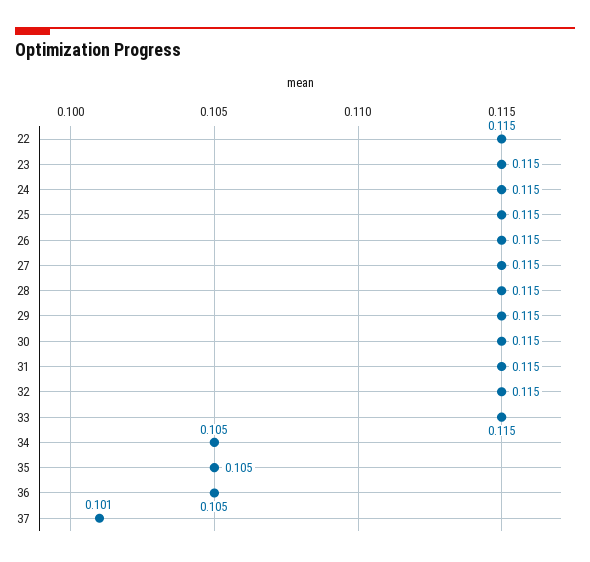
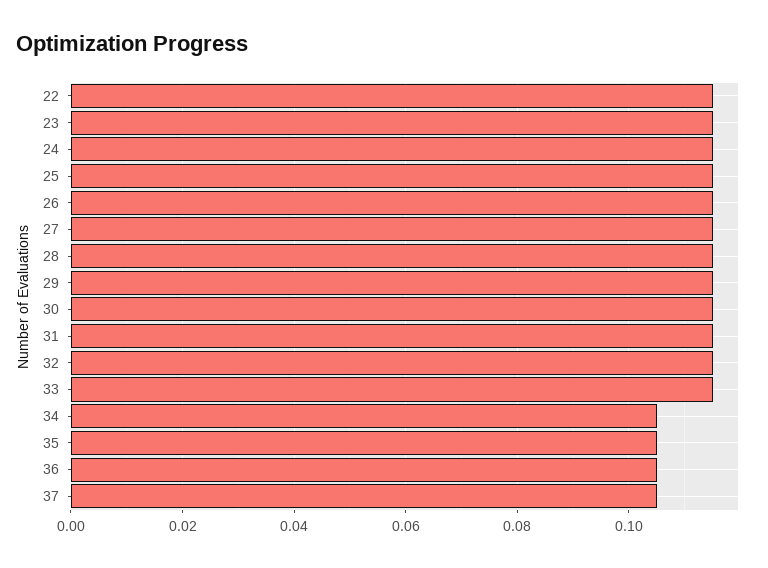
37: 0.101 -> 0.105

